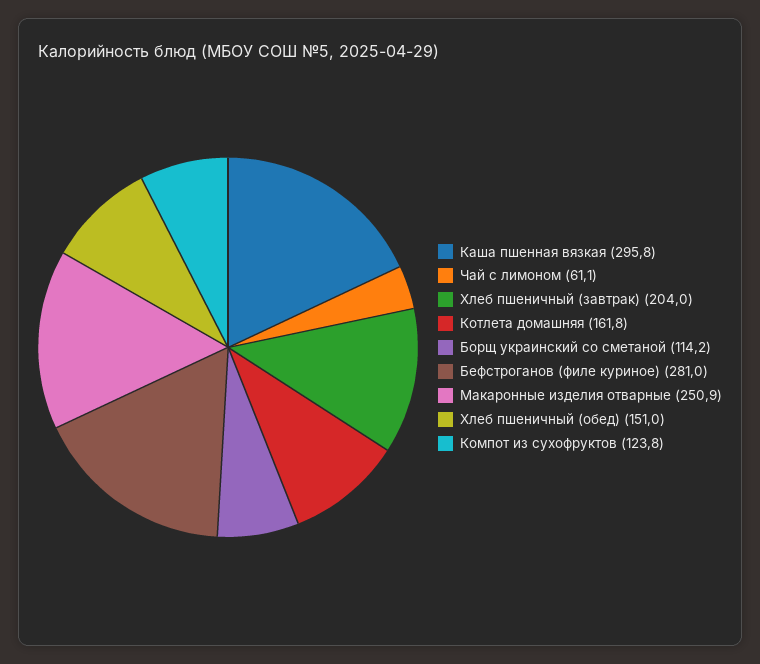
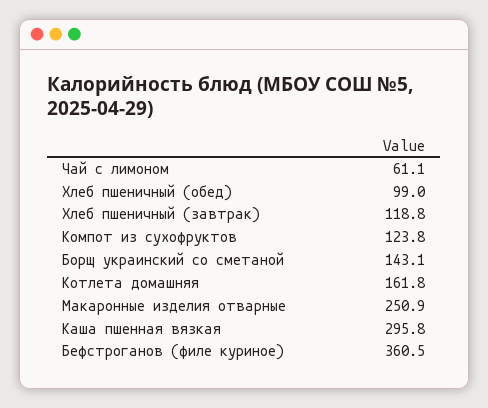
Хлеб пшеничный (завтрак): 204 -> 118.8
Борщ украинский со сметаной: 114.2 -> 143.1
Бефстроганов (филе куриное): 281 -> 360.5
Хлеб пшеничный (обед): 151 -> 99

